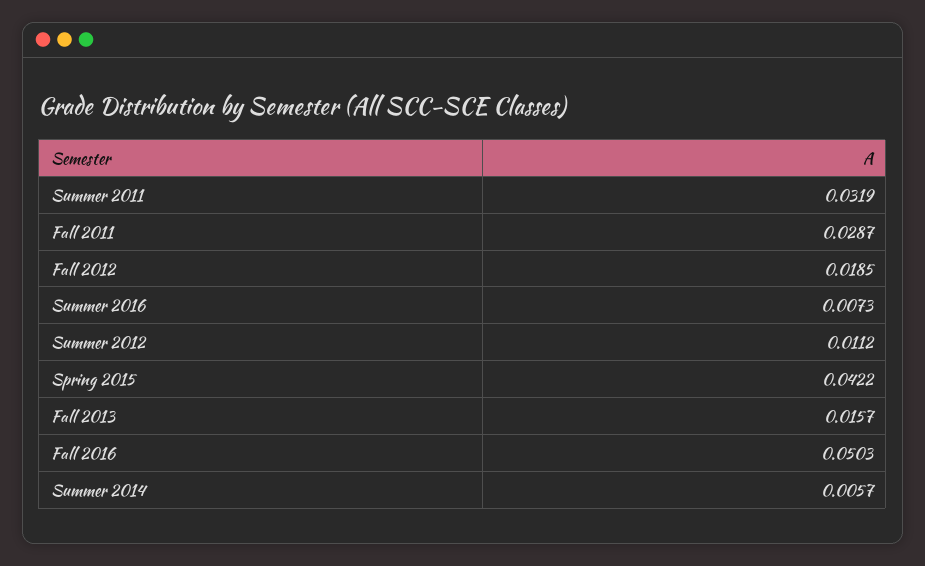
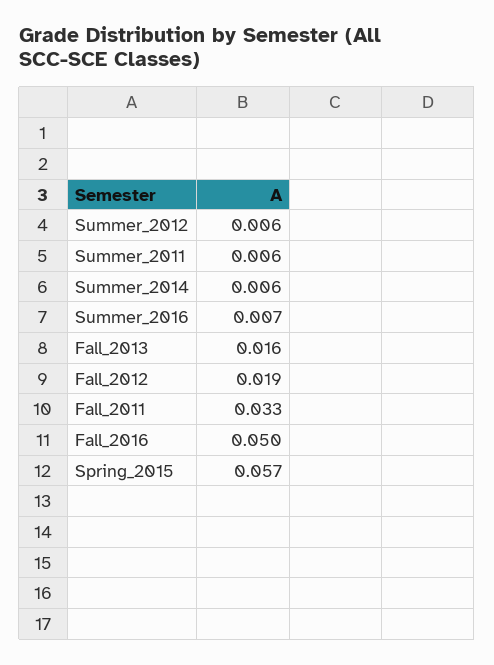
Summer 2011: 0.0319 -> 0.006
Fall 2011: 0.0287 -> 0.033
Summer 2012: 0.0112 -> 0.006
Spring 2015: 0.0422 -> 0.057

